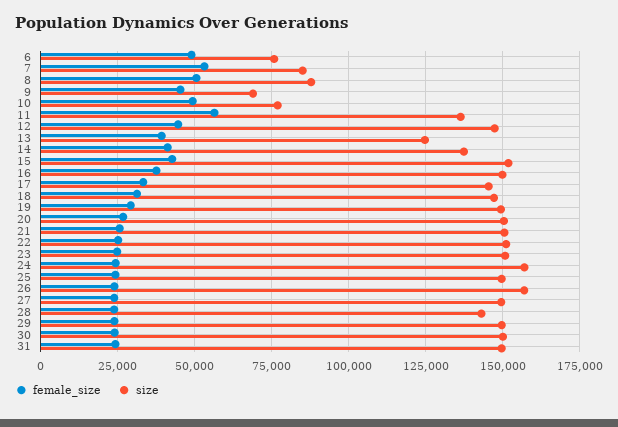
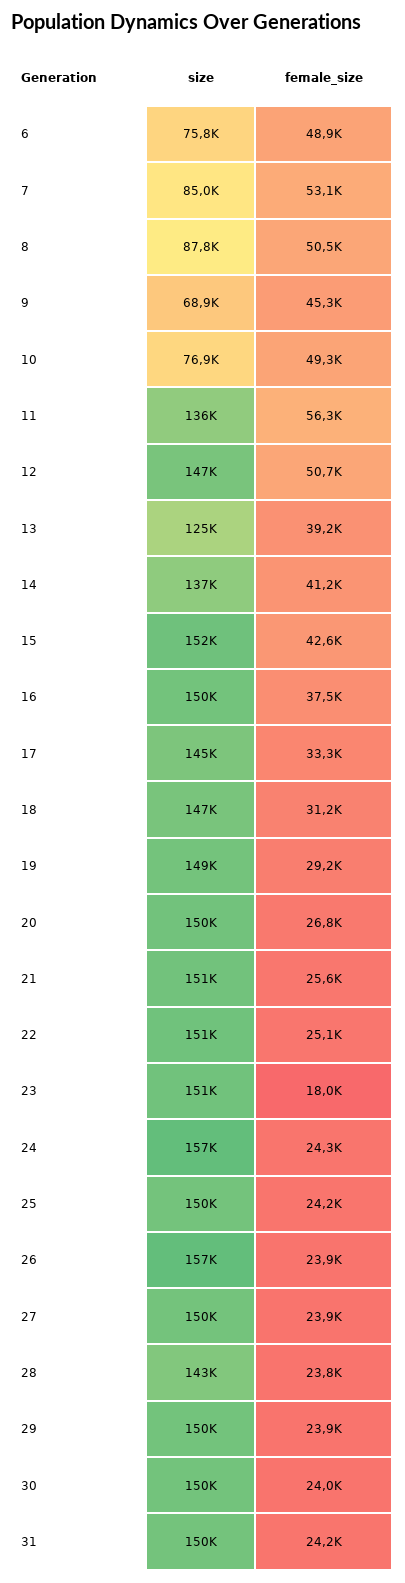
female_size, 12: 45000 -> 50700
female_size, 23: 25000 -> 18000

